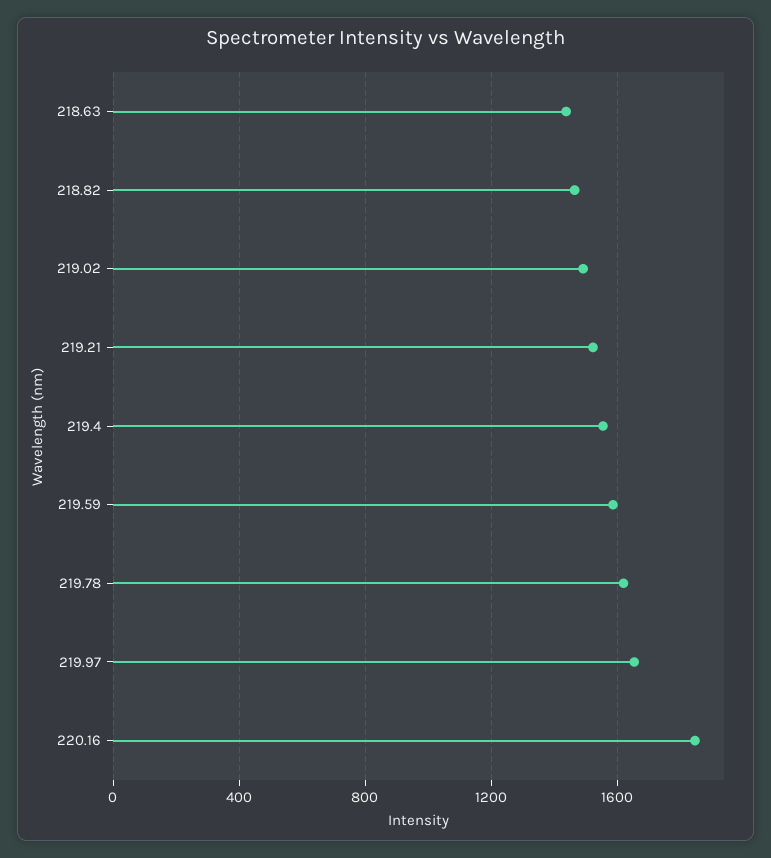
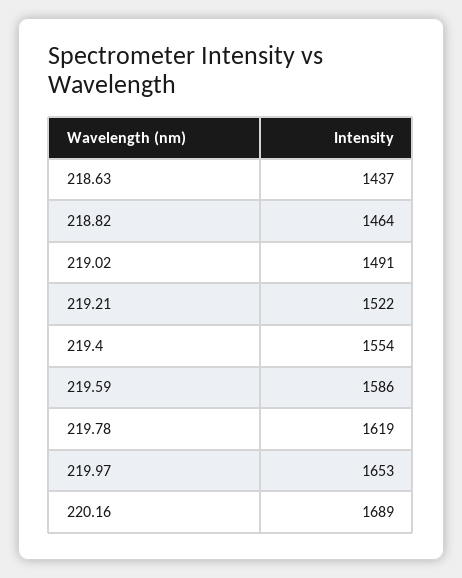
220.16: 1850 -> 1689

